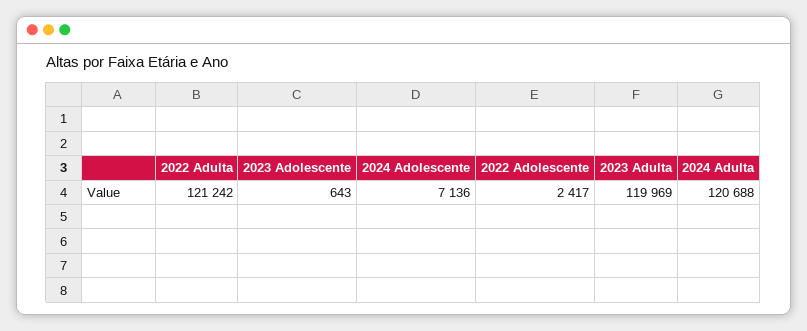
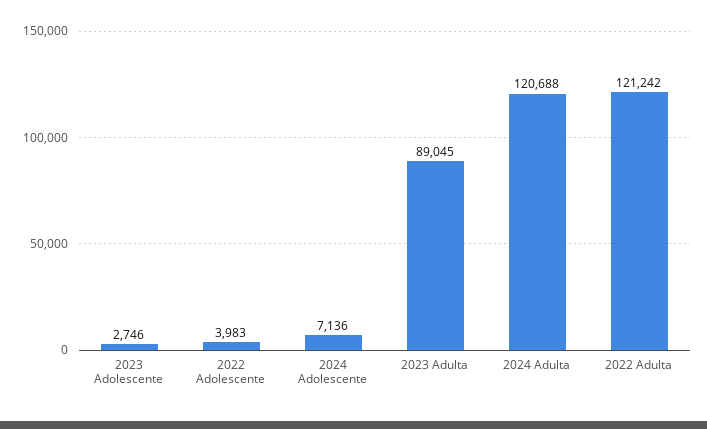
2023 Adolescente: 643 -> 2746
2022 Adolescente: 2417 -> 3983
2023 Adulta: 119969 -> 89045

